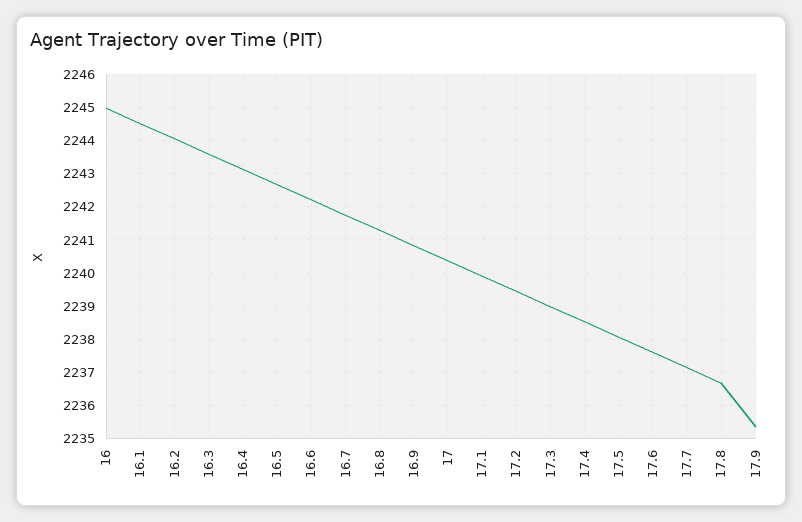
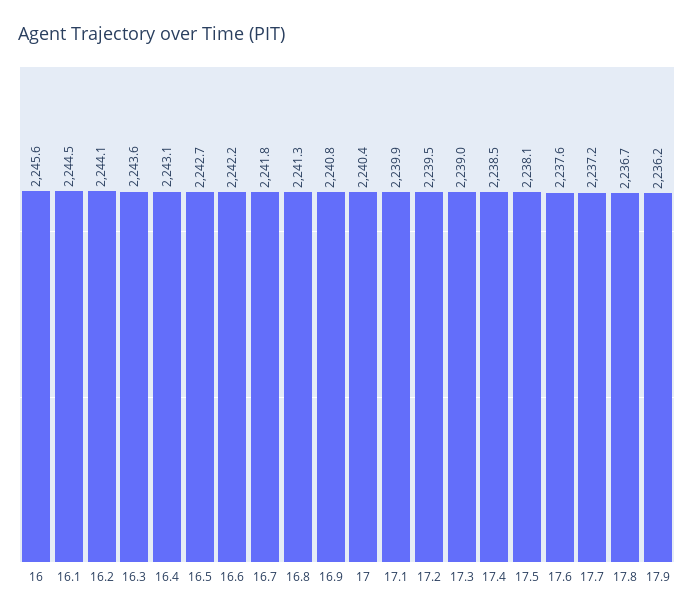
16: 2245 -> 2245.6
17.9: 2235.4 -> 2236.2

